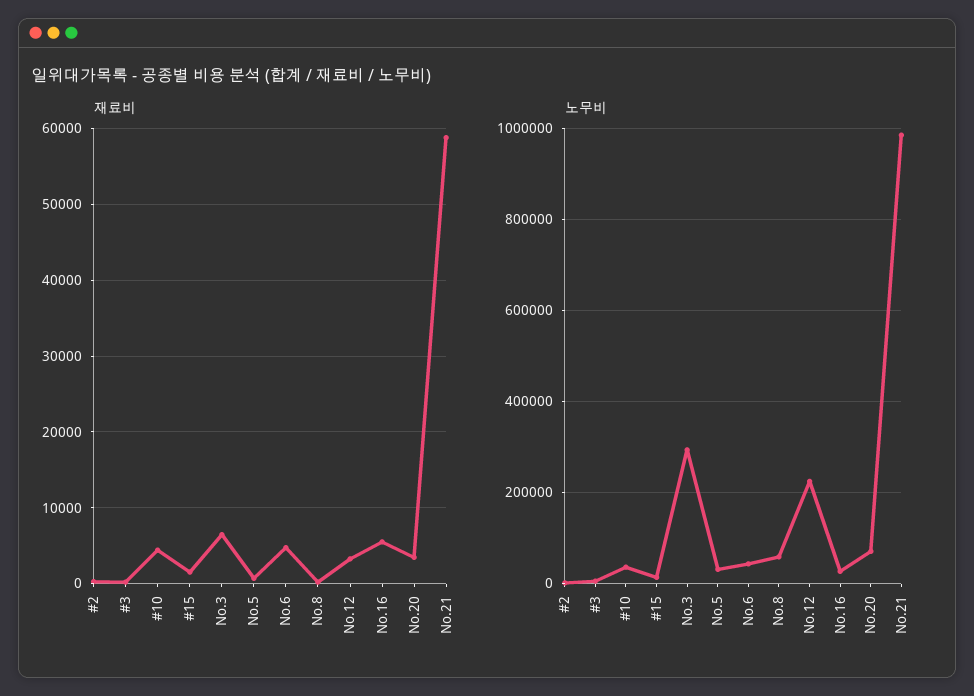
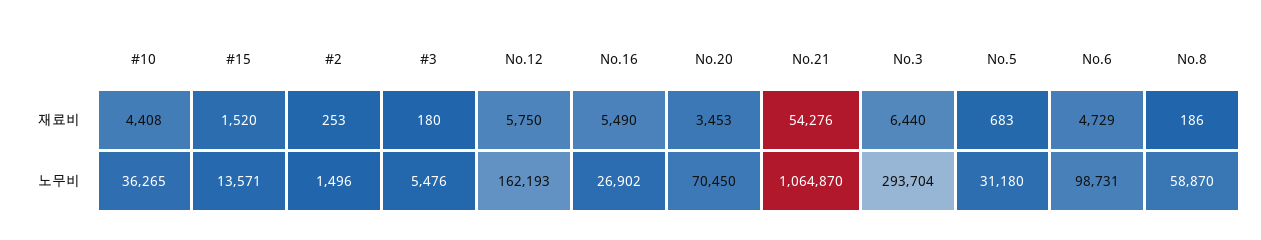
재료비, No.12: 3000 -> 5750
재료비, No.21: 59000 -> 54276
노무비, No.6: 40000 -> 98731
노무비, No.12: 220000 -> 162193
노무비, No.21: 980000 -> 1064870

